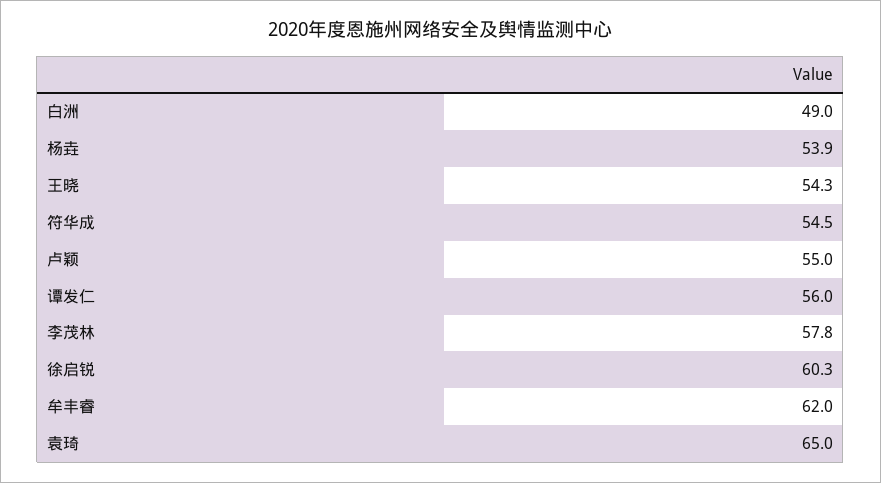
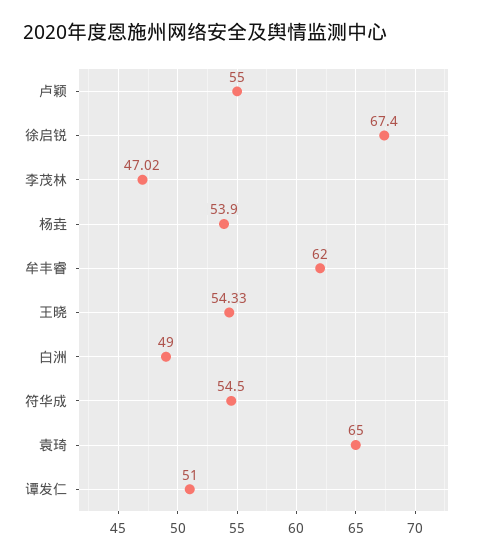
谭发仁: 56 -> 51
李茂林: 57.8 -> 47.02
徐启锐: 60.3 -> 67.4

